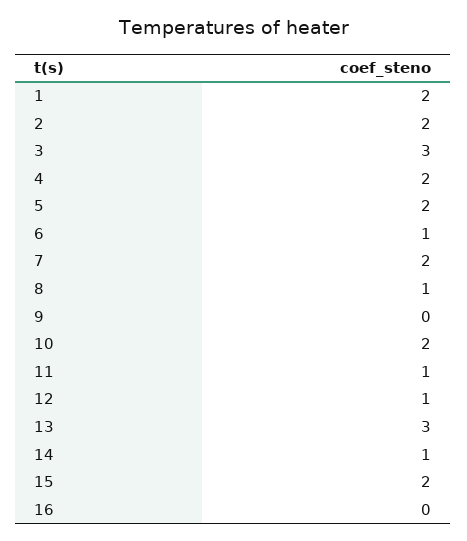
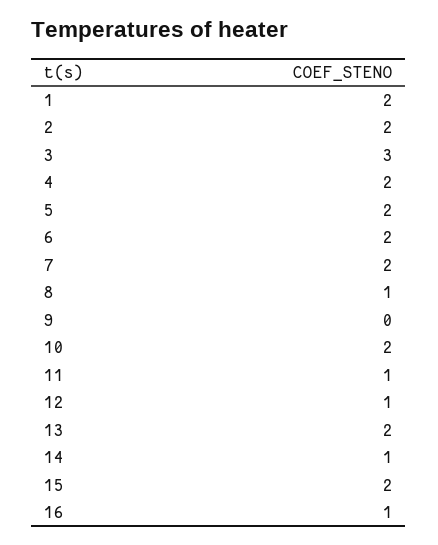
6: 1 -> 2
13: 3 -> 2
16: 0 -> 1

